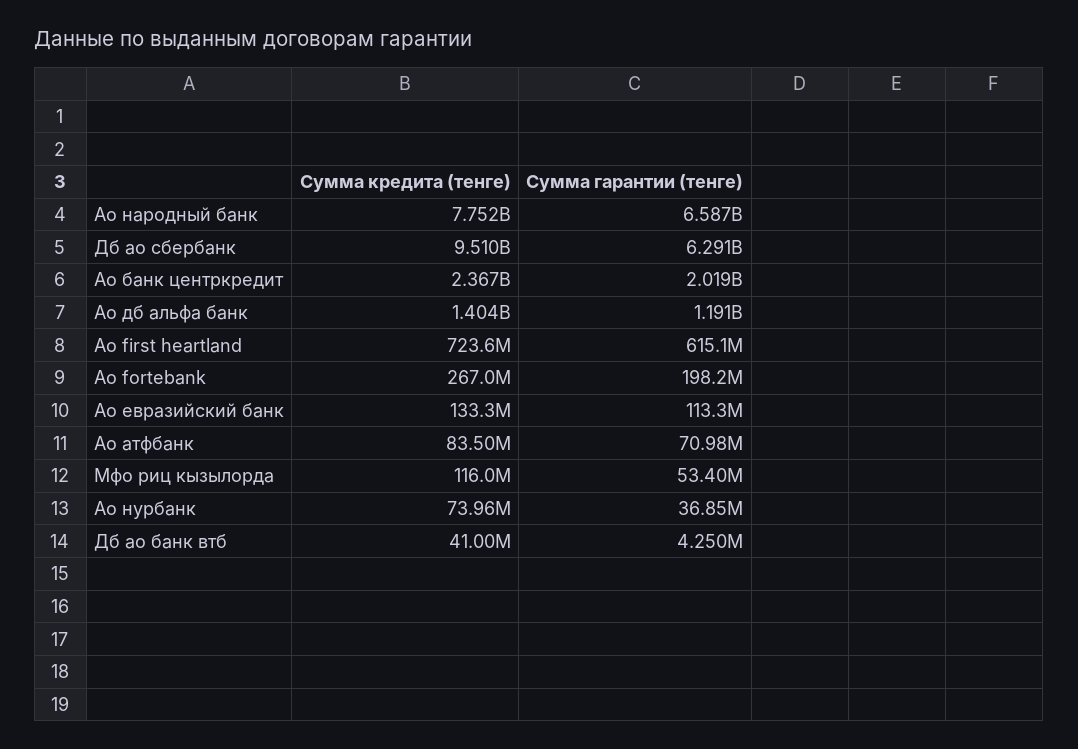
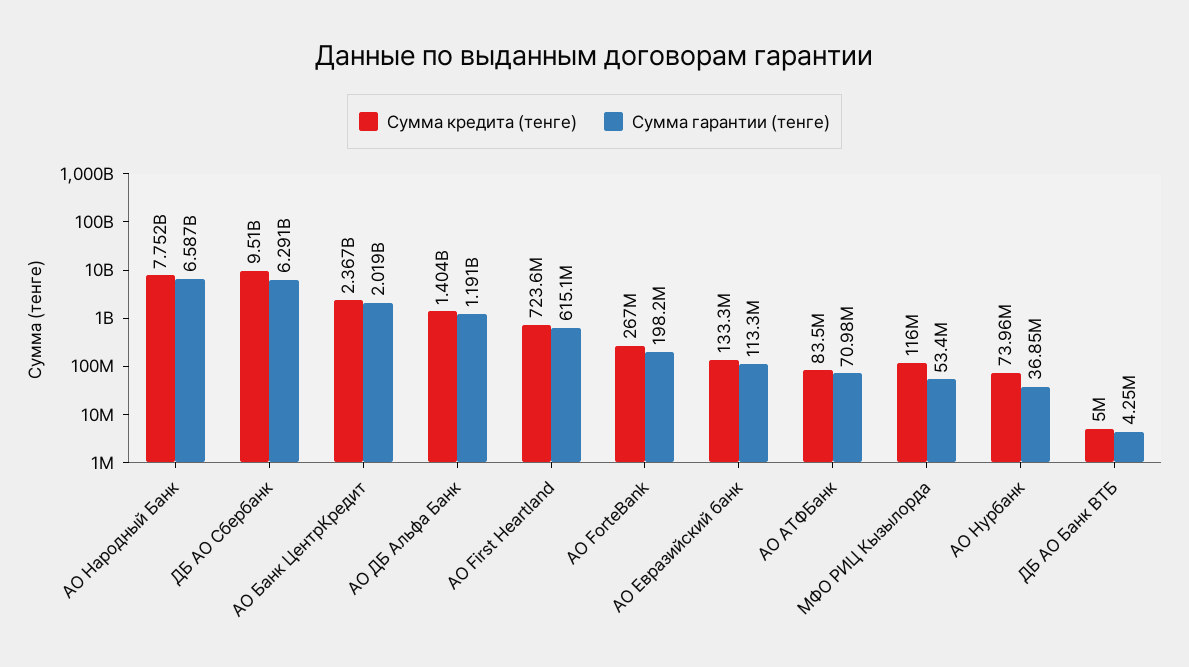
Сумма кредита (тенге), Дб ао банк втб: 41000000 -> 5000000

